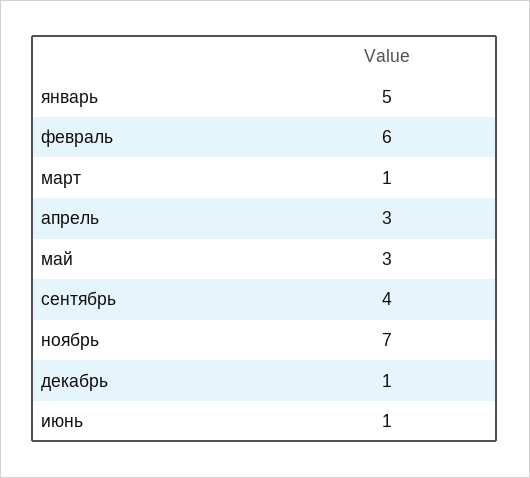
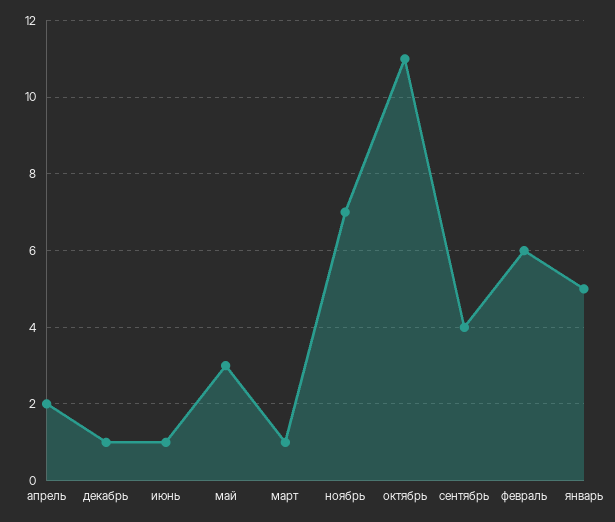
апрель: 3 -> 2
октябрь: none -> 11

